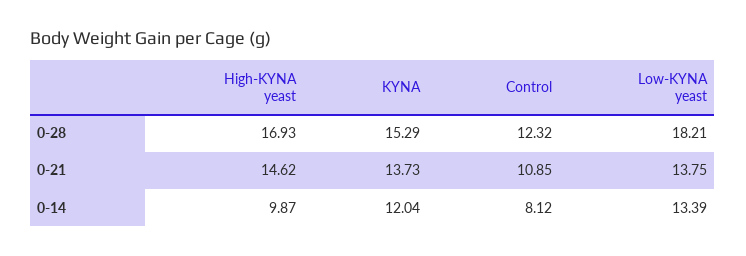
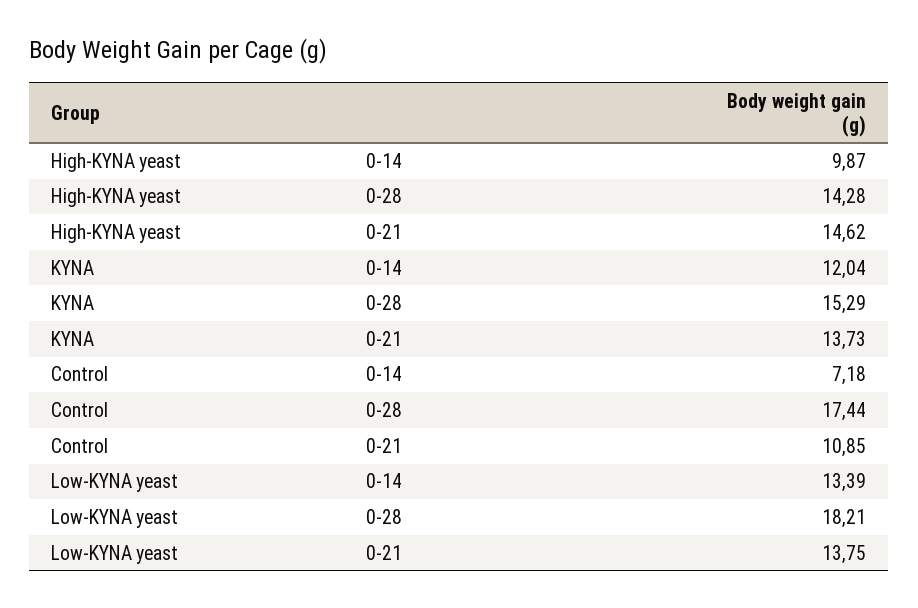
High-KYNA yeast, 0-28: 16.93 -> 14.28
Control, 0-28: 12.32 -> 17.44
Control, 0-14: 8.12 -> 7.18

